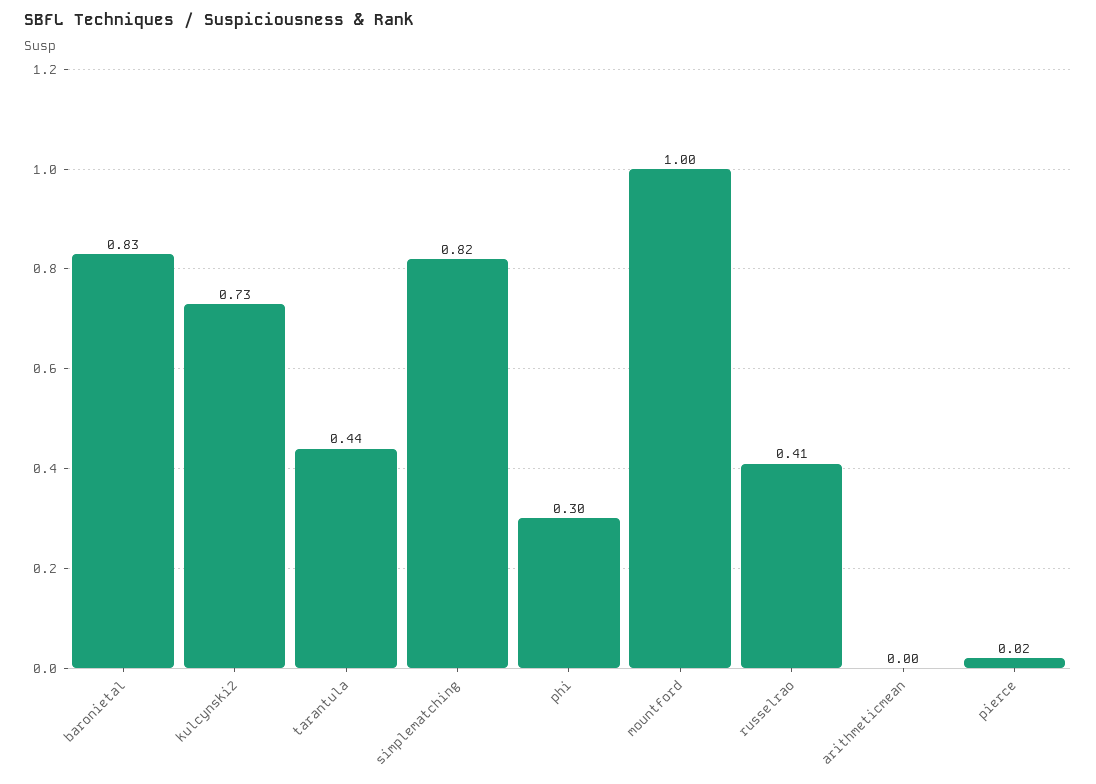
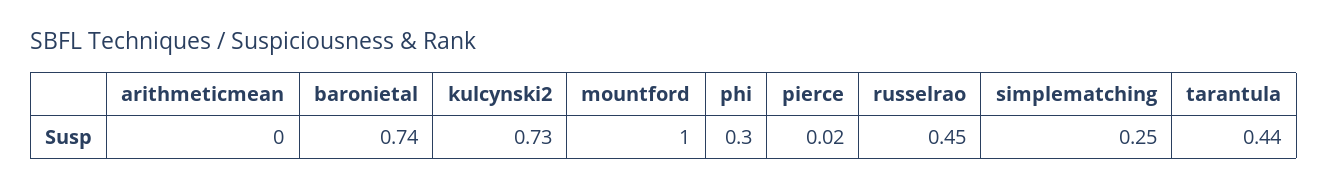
baronietal: 0.83 -> 0.74
simplematching: 0.82 -> 0.25
russelrao: 0.41 -> 0.45

